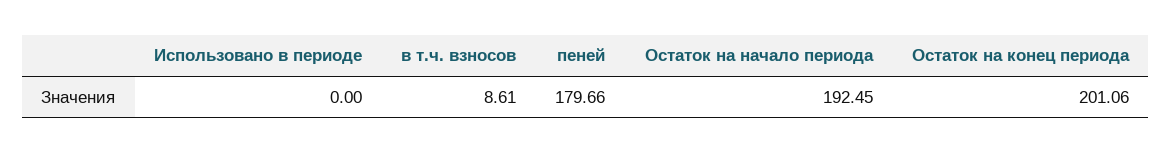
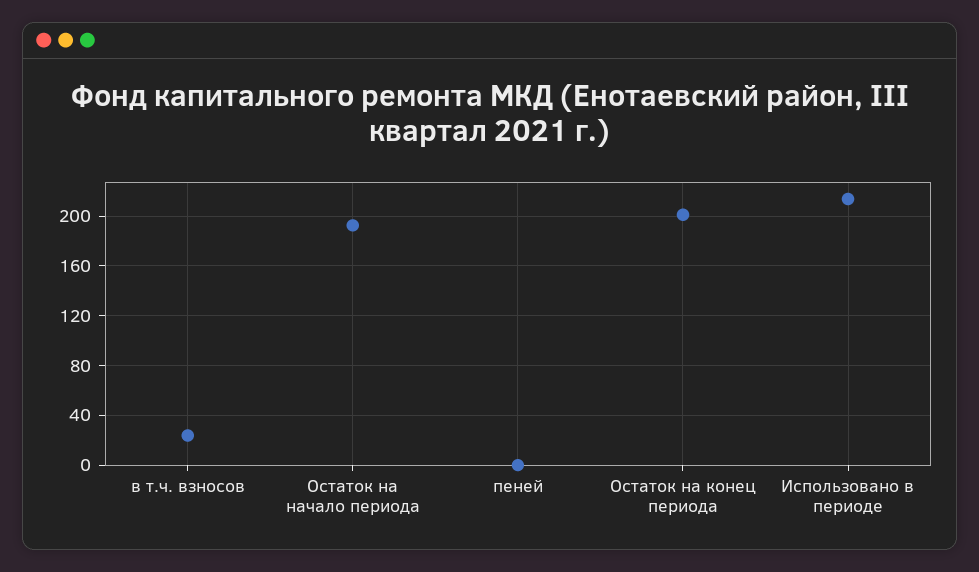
Использовано в периоде: 0 -> 215
в т.ч. взносов: 8.61 -> 25
пеней: 179.66 -> 0

